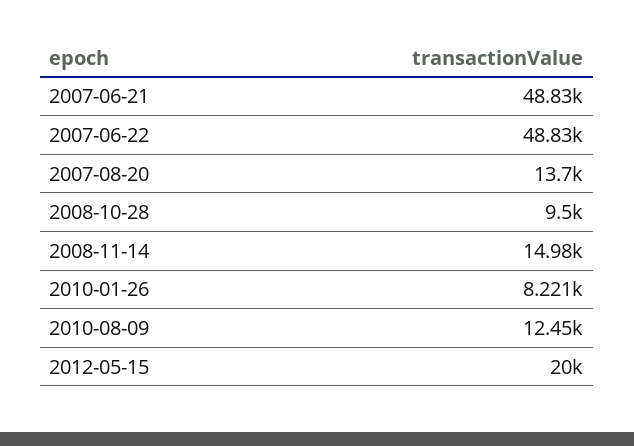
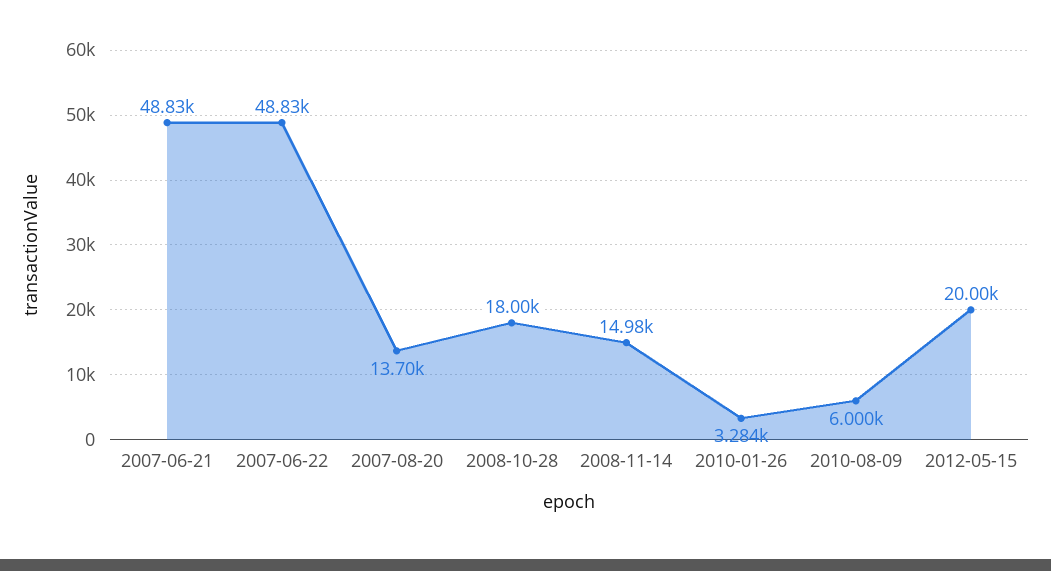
2008-10-28: 9500 -> 18000
2010-01-26: 8221 -> 3284
2010-08-09: 12450 -> 6000

